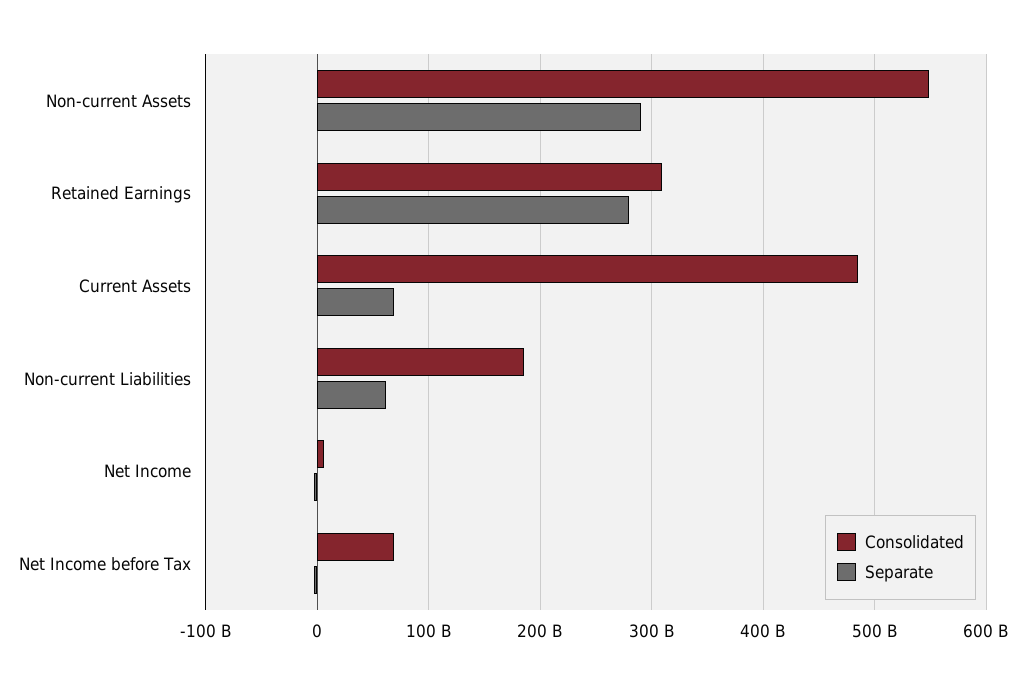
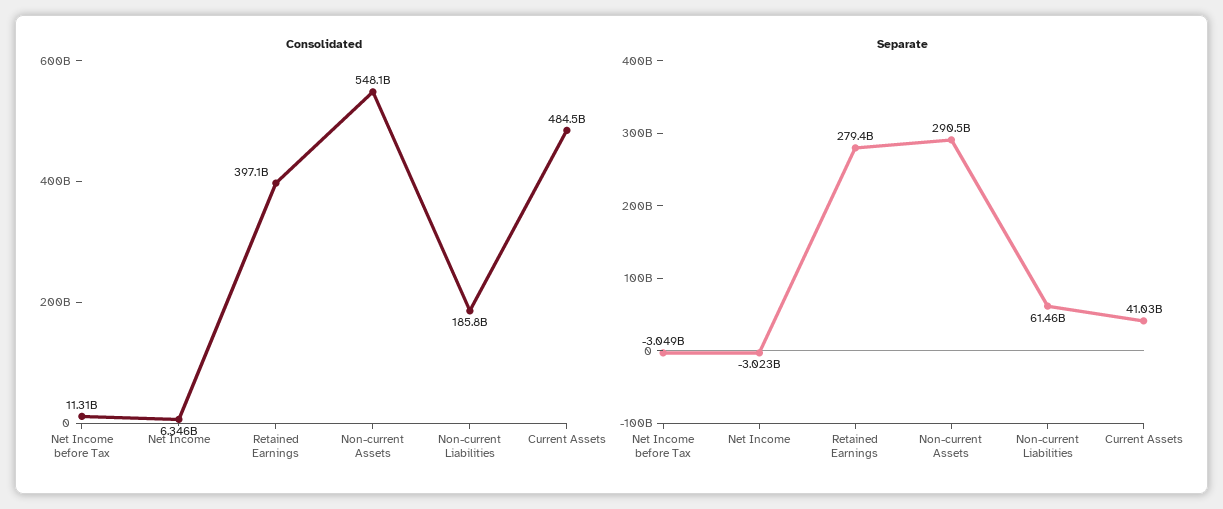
Consolidated, Retained Earnings: 310000000000 -> 397100000000
Separate, Current Assets: 70000000000 -> 41030000000
Consolidated, Net Income before Tax: 70000000000 -> 11310000000

